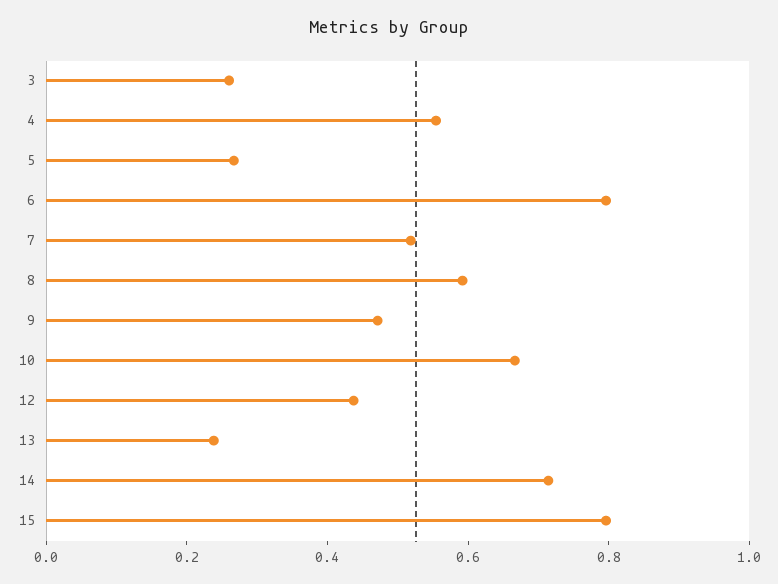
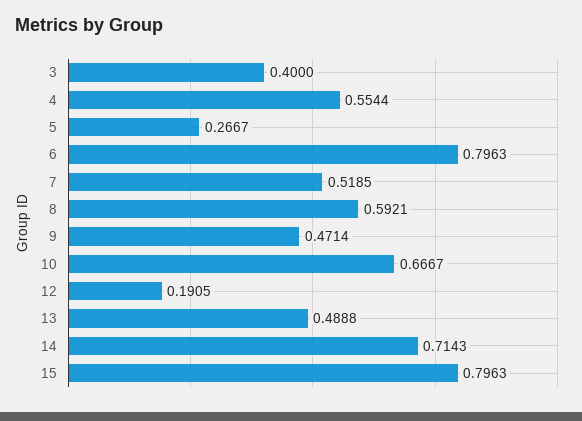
3: 0.25 -> 0.4
12: 0.45 -> 0.1905
13: 0.25 -> 0.4888

